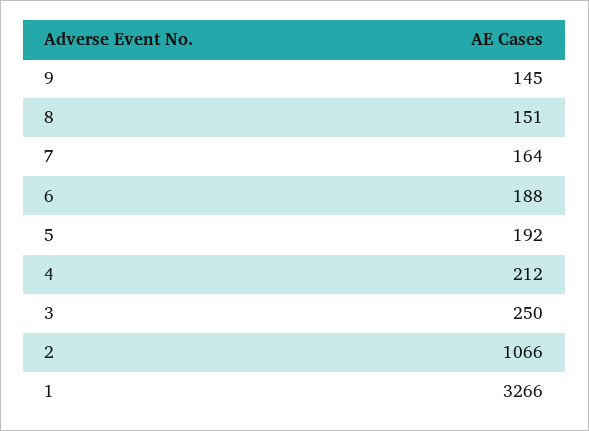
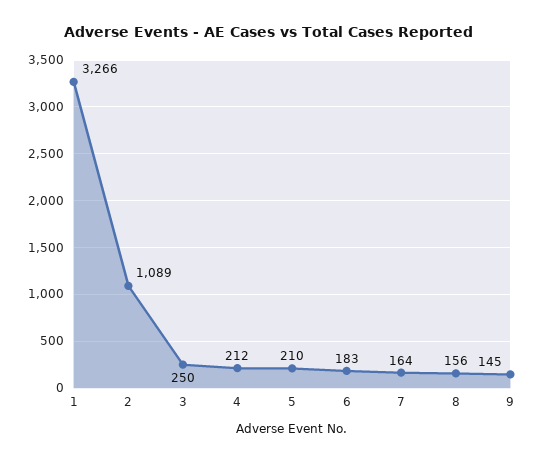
8: 151 -> 156
6: 188 -> 183
5: 192 -> 210
2: 1066 -> 1089

